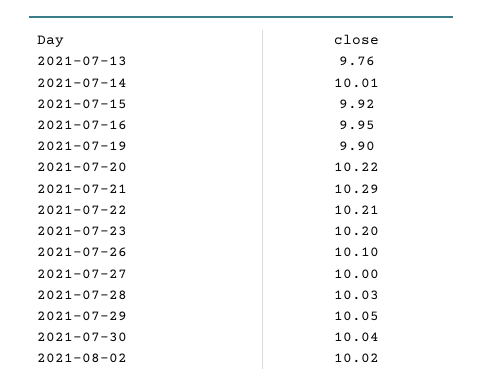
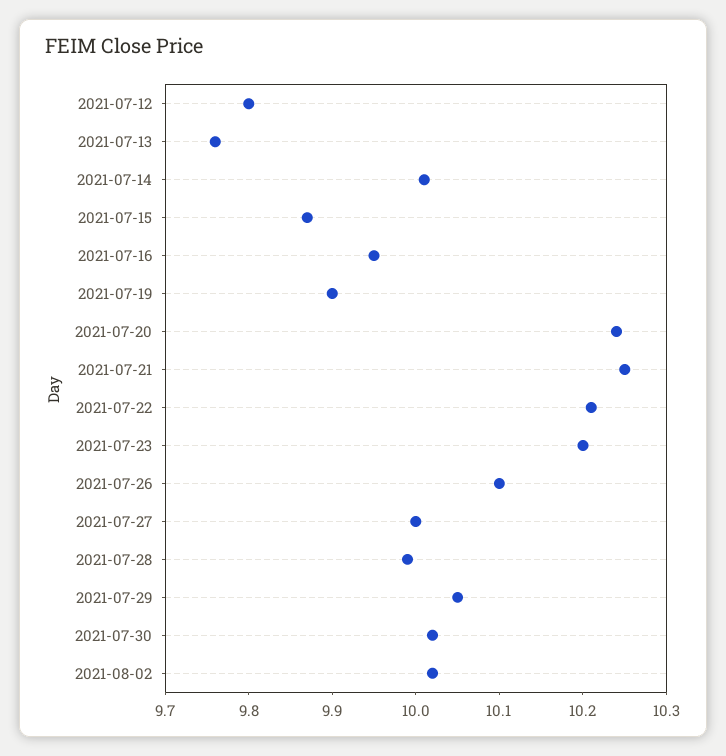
2021-07-15: 9.92 -> 9.87
2021-07-20: 10.22 -> 10.24
2021-07-21: 10.29 -> 10.25
2021-07-28: 10.03 -> 9.99
2021-07-30: 10.04 -> 10.02
2021-07-12: none -> 9.8

